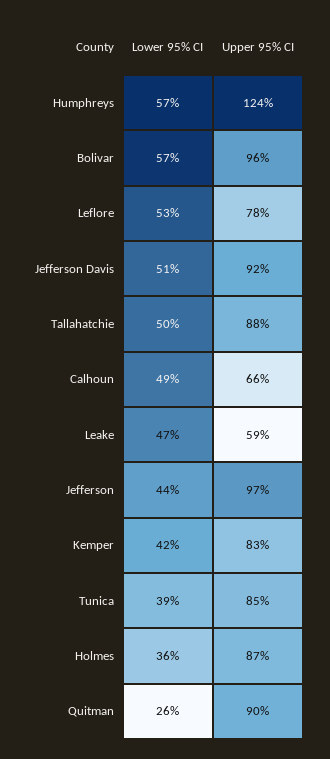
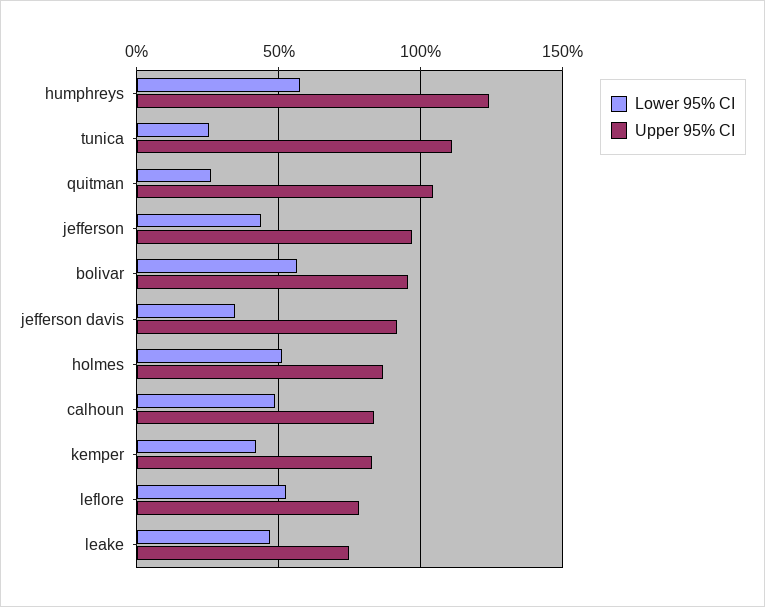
Lower 95% CI, Jefferson Davis: 51 -> 35
Lower 95% CI, Tallahatchie: 50 -> none
Upper 95% CI, Tallahatchie: 88 -> none
Upper 95% CI, Calhoun: 66 -> 85
Upper 95% CI, Leake: 59 -> 75
Lower 95% CI, Tunica: 39 -> 25
Upper 95% CI, Tunica: 85 -> 110
Lower 95% CI, Holmes: 36 -> 50
Upper 95% CI, Quitman: 90 -> 105

